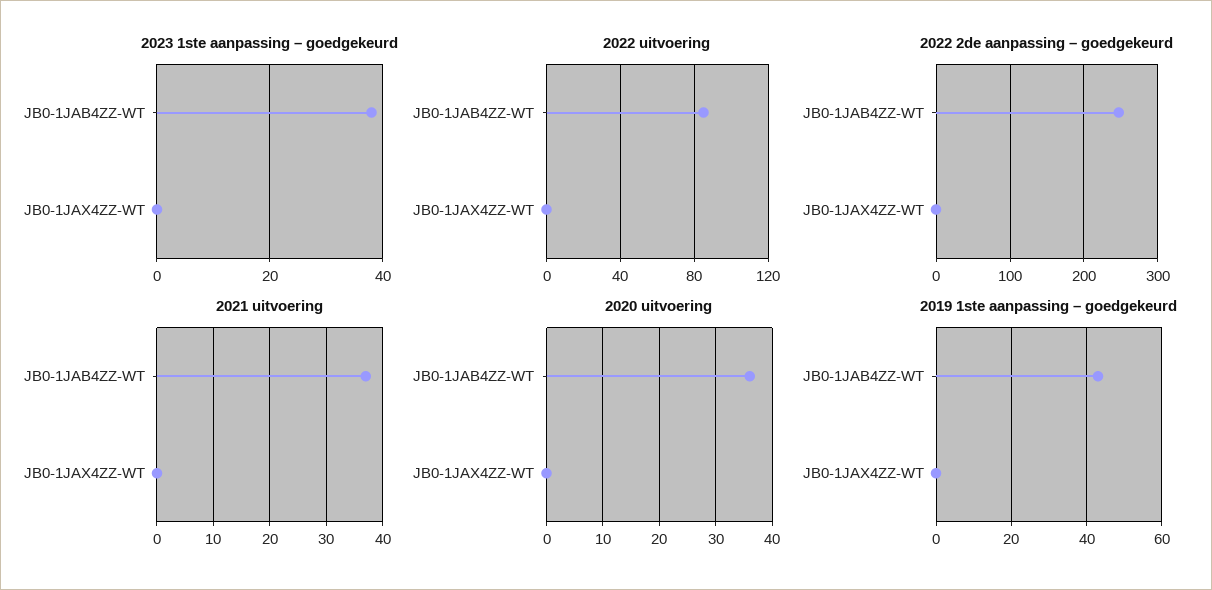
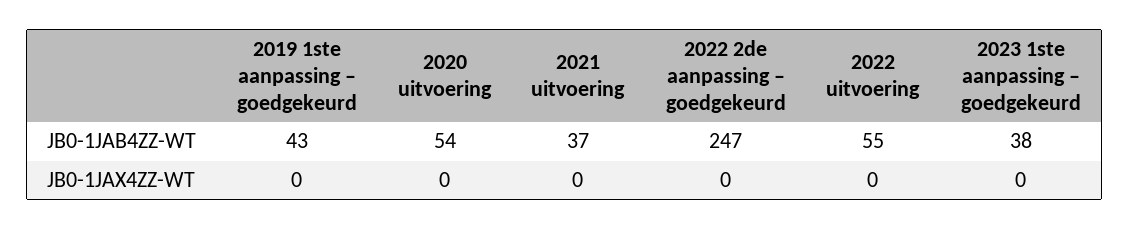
2022 uitvoering, JB0-1JAB4ZZ-WT: 85 -> 55
2020 uitvoering, JB0-1JAB4ZZ-WT: 35 -> 54

